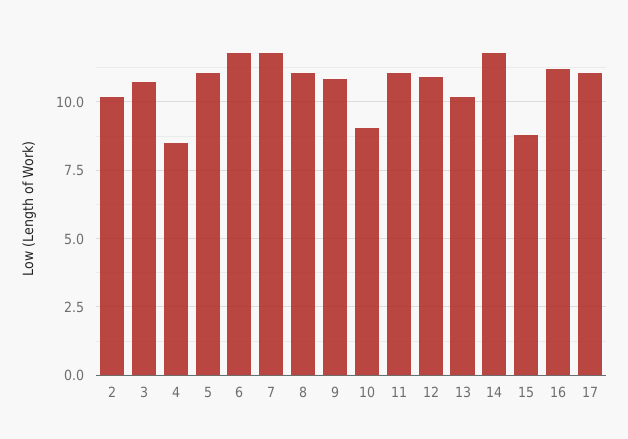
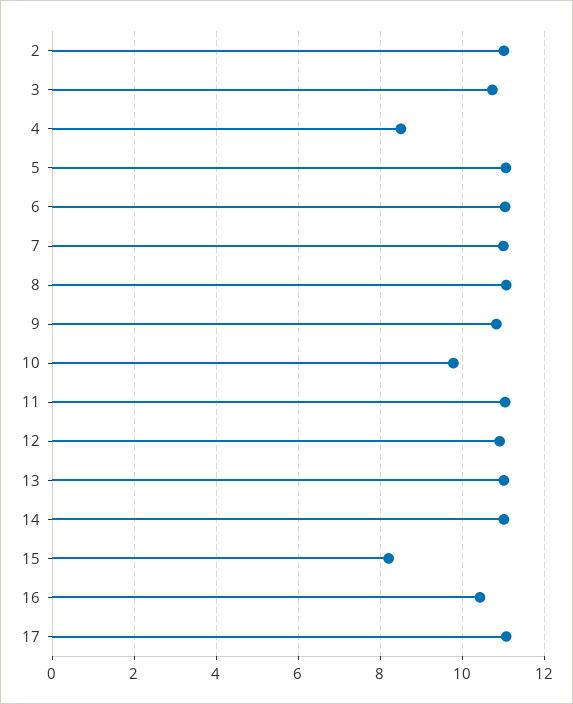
2: 10.25 -> 11
6: 11.75 -> 11
7: 11.75 -> 11
10: 9 -> 9.8
13: 10.25 -> 11
14: 11.75 -> 11
15: 8.75 -> 8.2
16: 11.25 -> 10.4

